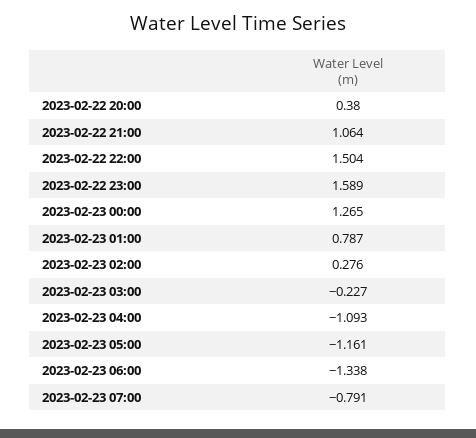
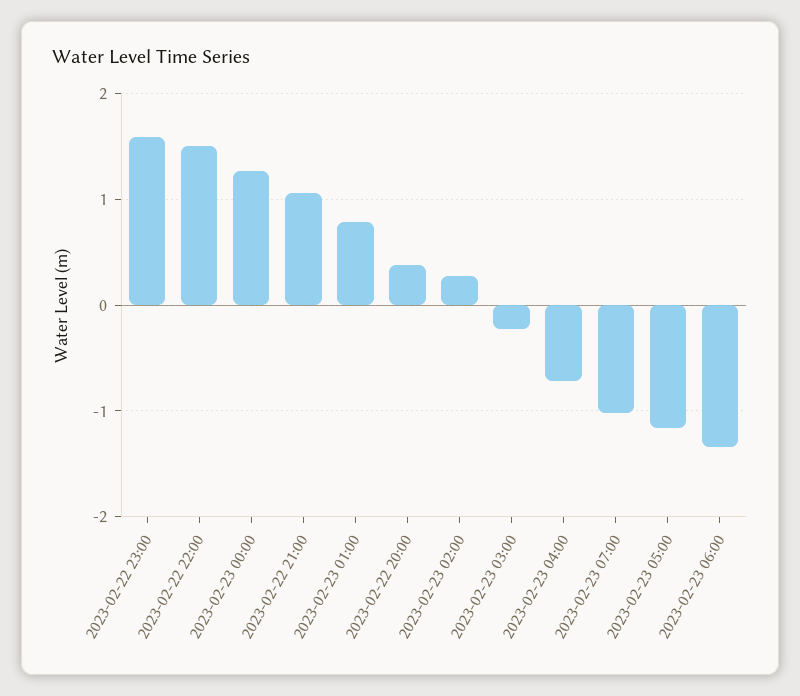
2023-02-23 04:00: -1.093 -> -0.7
2023-02-23 07:00: -0.791 -> -1

